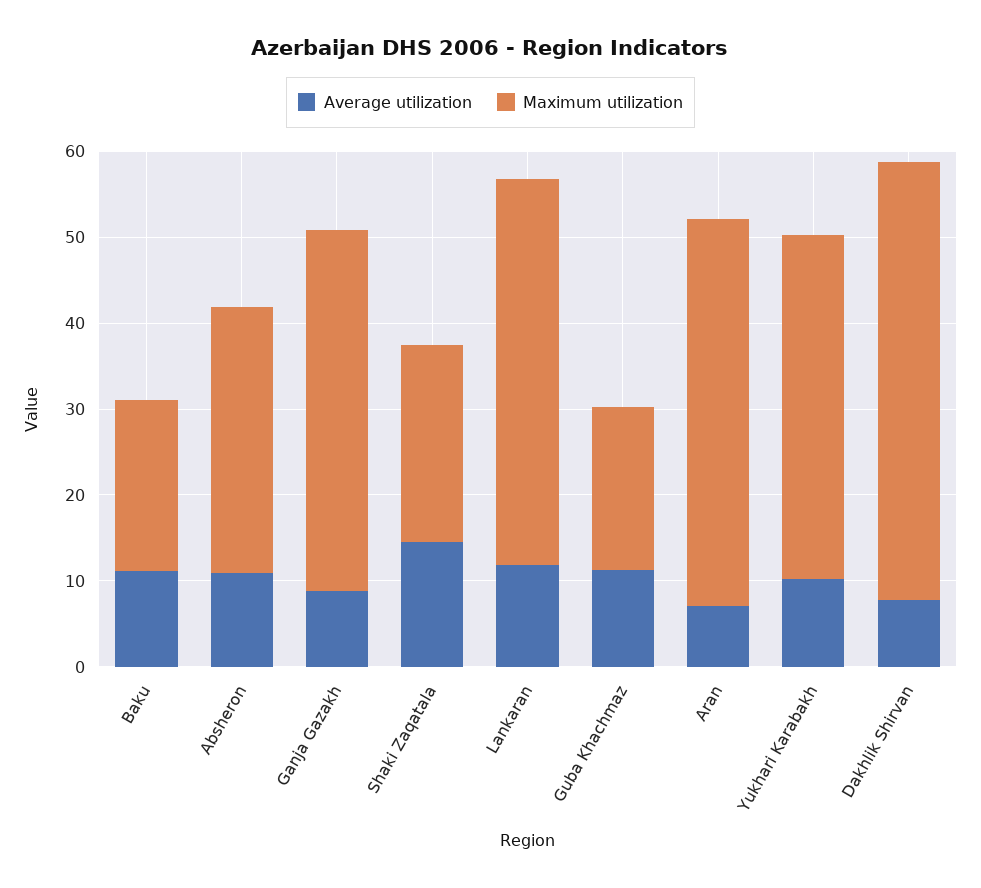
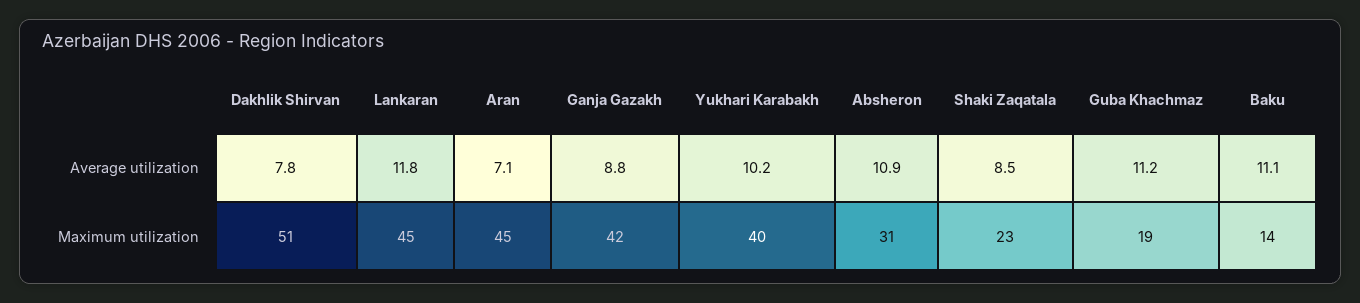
Maximum utilization, Baku: 20 -> 14
Average utilization, Shaki Zaqatala: 14 -> 8.5

